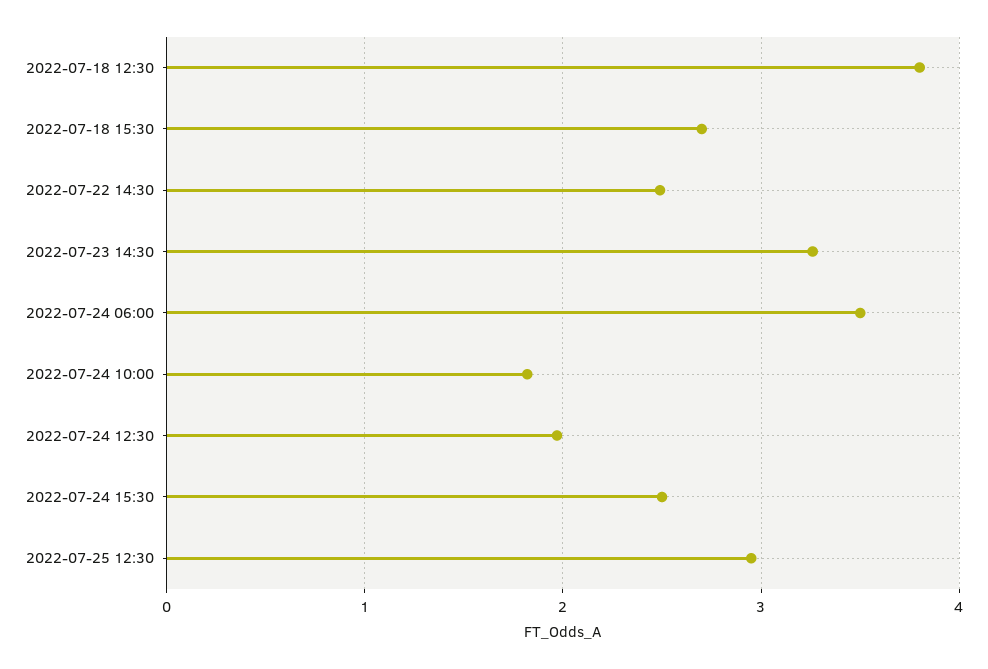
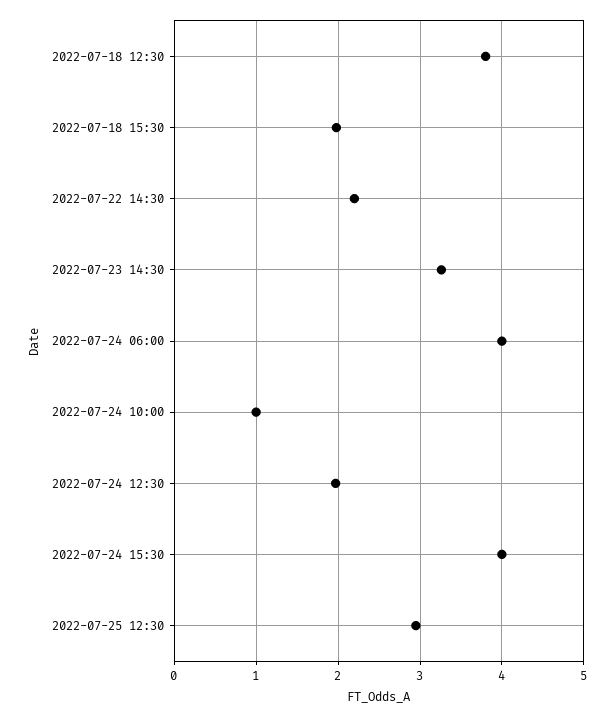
2022-07-18 15:30: 2.7 -> 2
2022-07-22 14:30: 2.5 -> 2.2
2022-07-24 06:00: 3.5 -> 4
2022-07-24 10:00: 1.8 -> 1
2022-07-24 15:30: 2.5 -> 4

